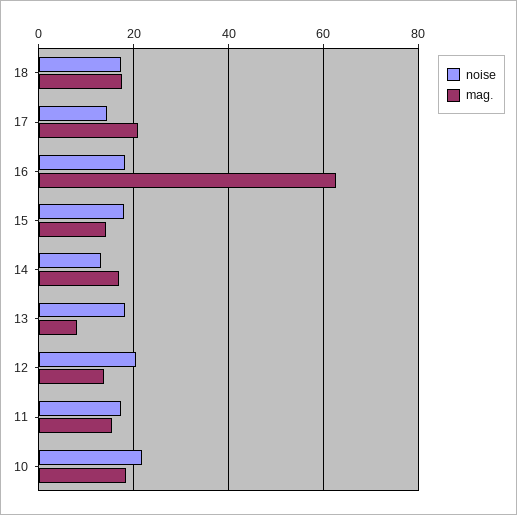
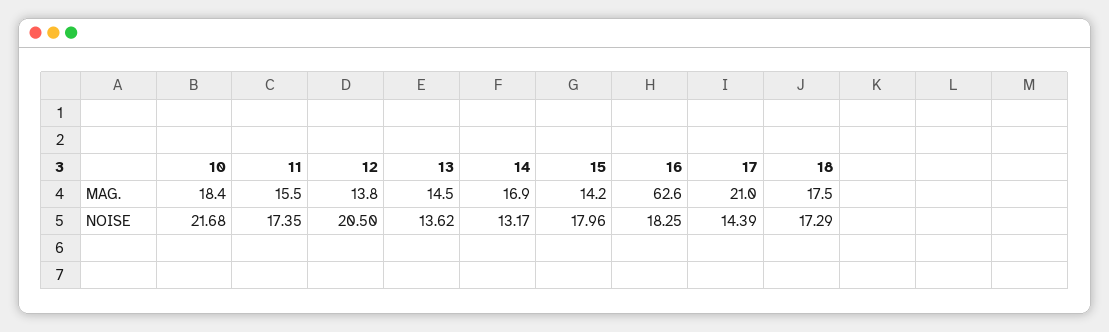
noise, 13: 18 -> 13.62
mag., 13: 8 -> 14.5

